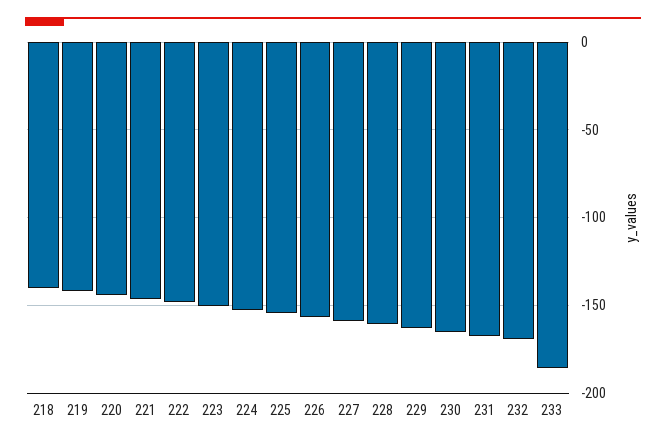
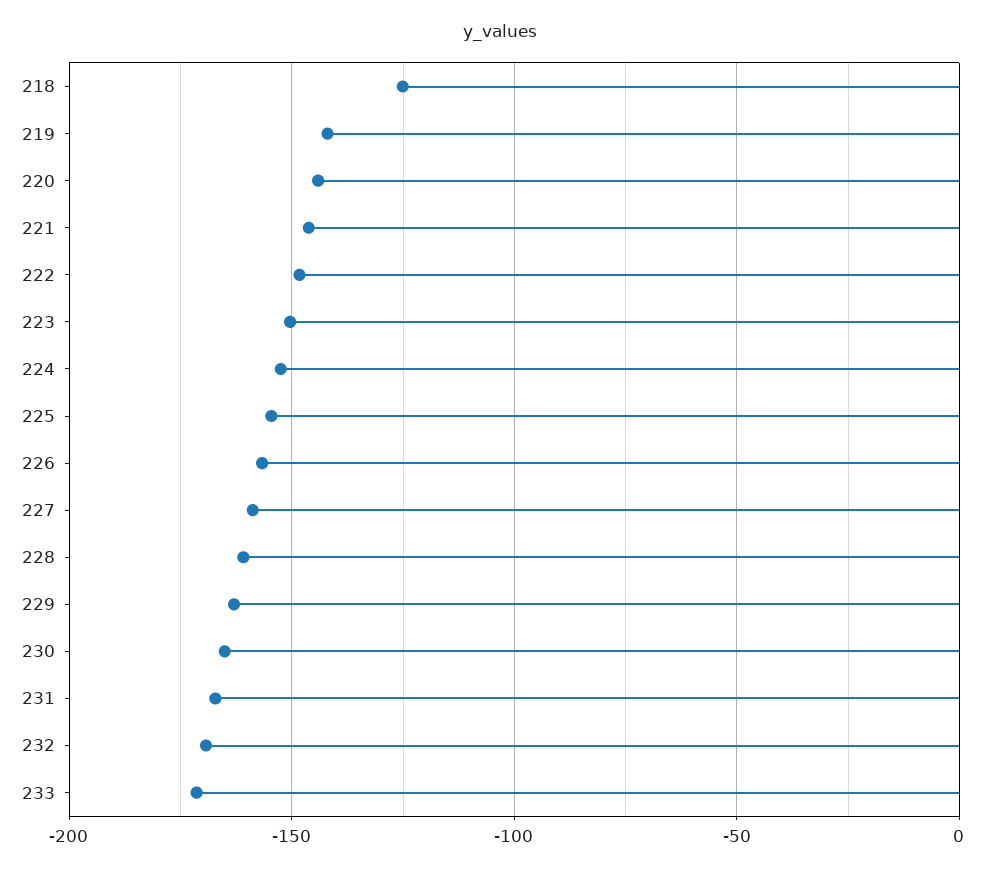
218: -140 -> -125
233: -185 -> -170

